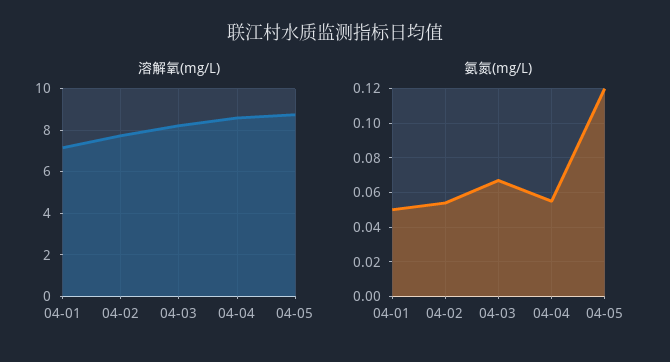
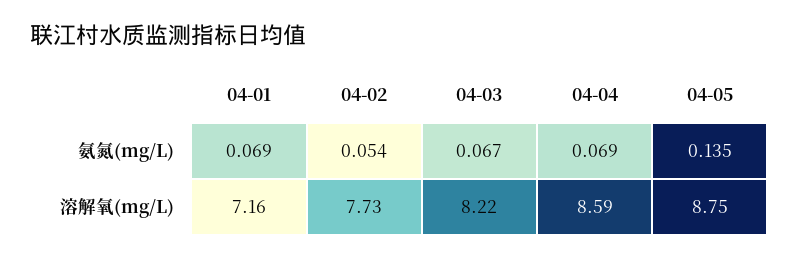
氨氮(mg/L), 04-01: 0.05 -> 0.069
氨氮(mg/L), 04-04: 0.055 -> 0.069
氨氮(mg/L), 04-05: 0.12 -> 0.135

